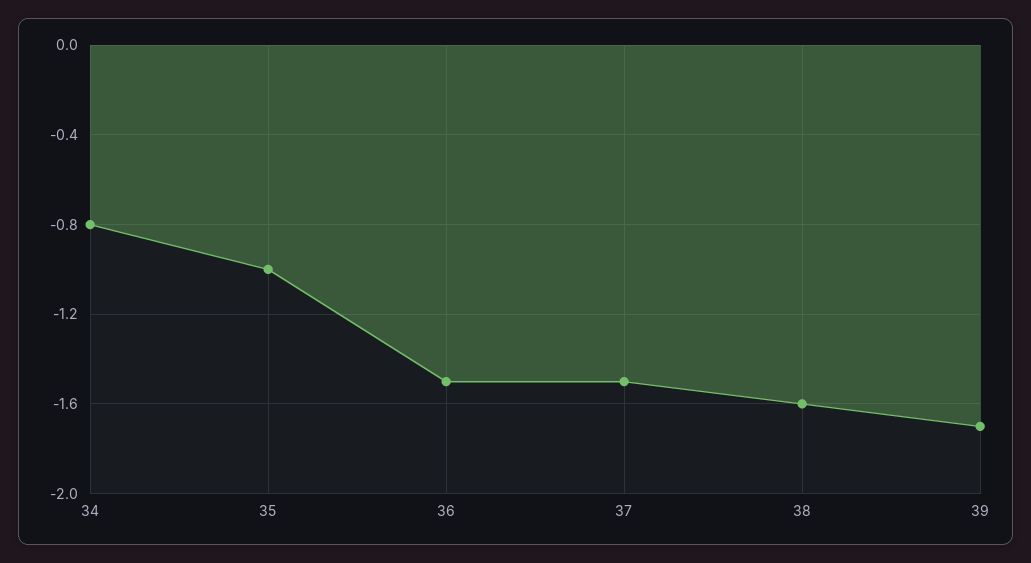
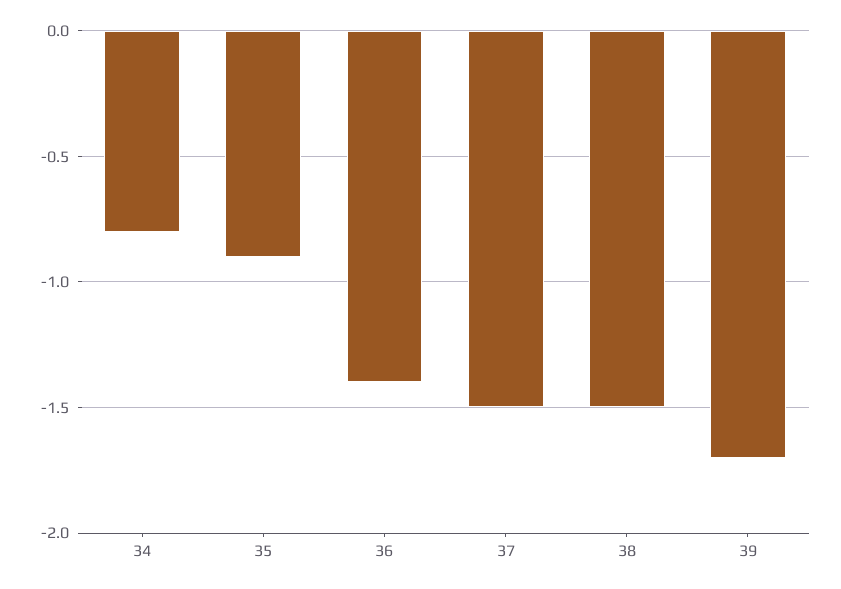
35: -1 -> -0.9
36: -1.5 -> -1.4
38: -1.6 -> -1.5

